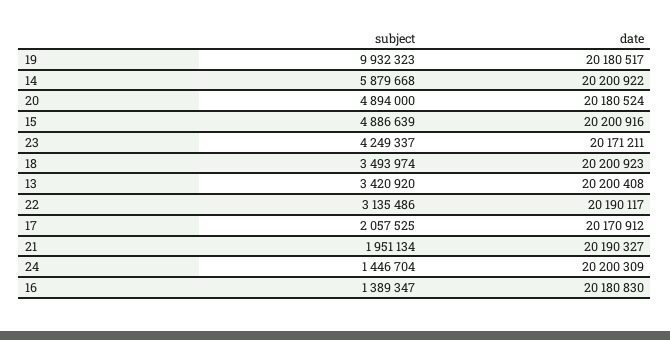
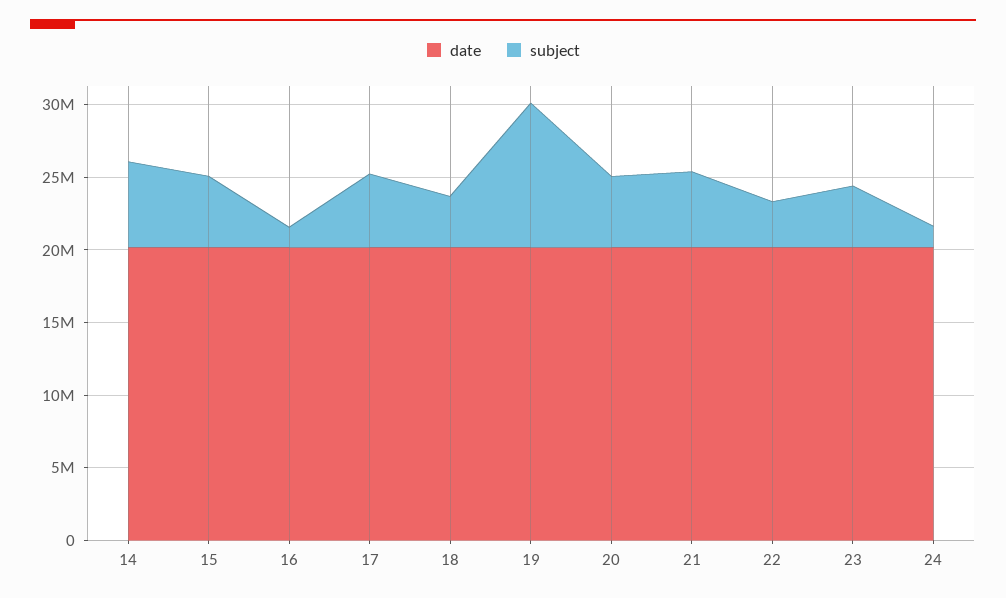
subject, 13: 3420920 -> none
date, 13: 20200408 -> none
subject, 17: 2057525 -> 5000000
subject, 21: 1951134 -> 5000000

